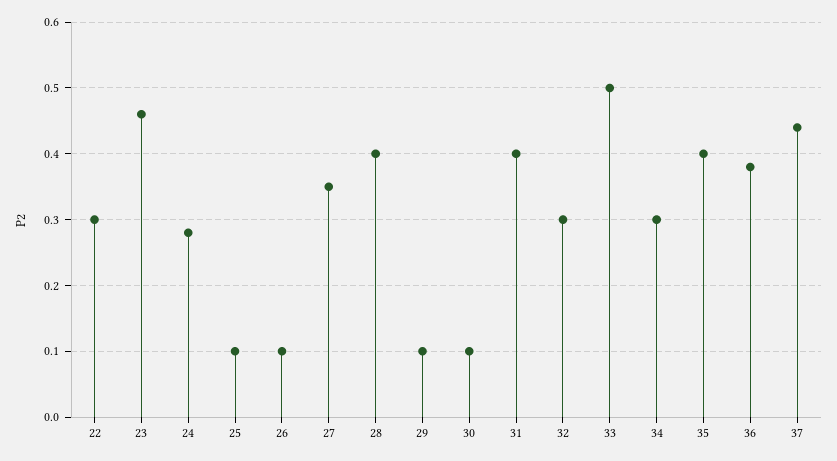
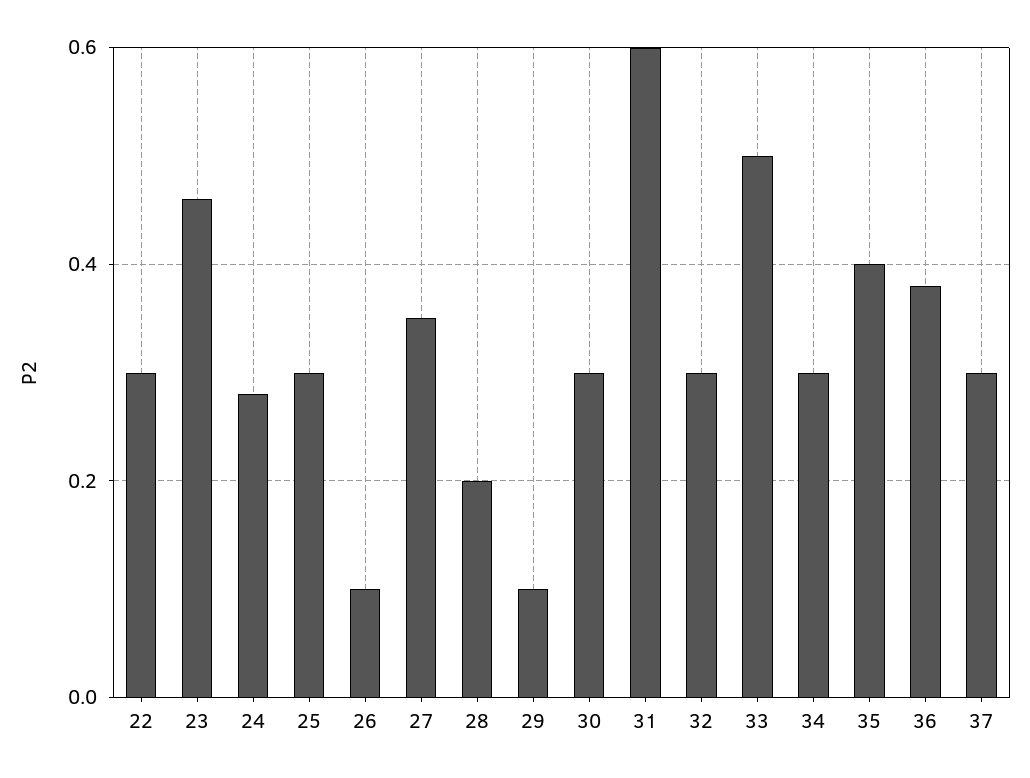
25: 0.1 -> 0.3
28: 0.4 -> 0.2
30: 0.1 -> 0.3
31: 0.4 -> 0.6
37: 0.44 -> 0.3

